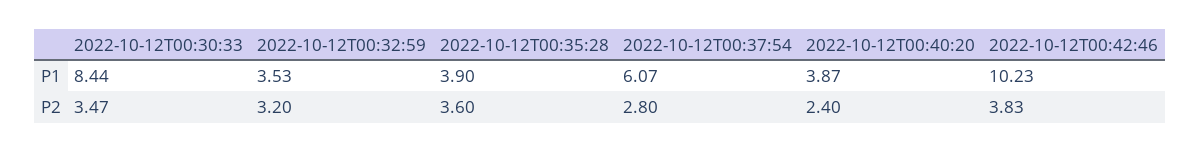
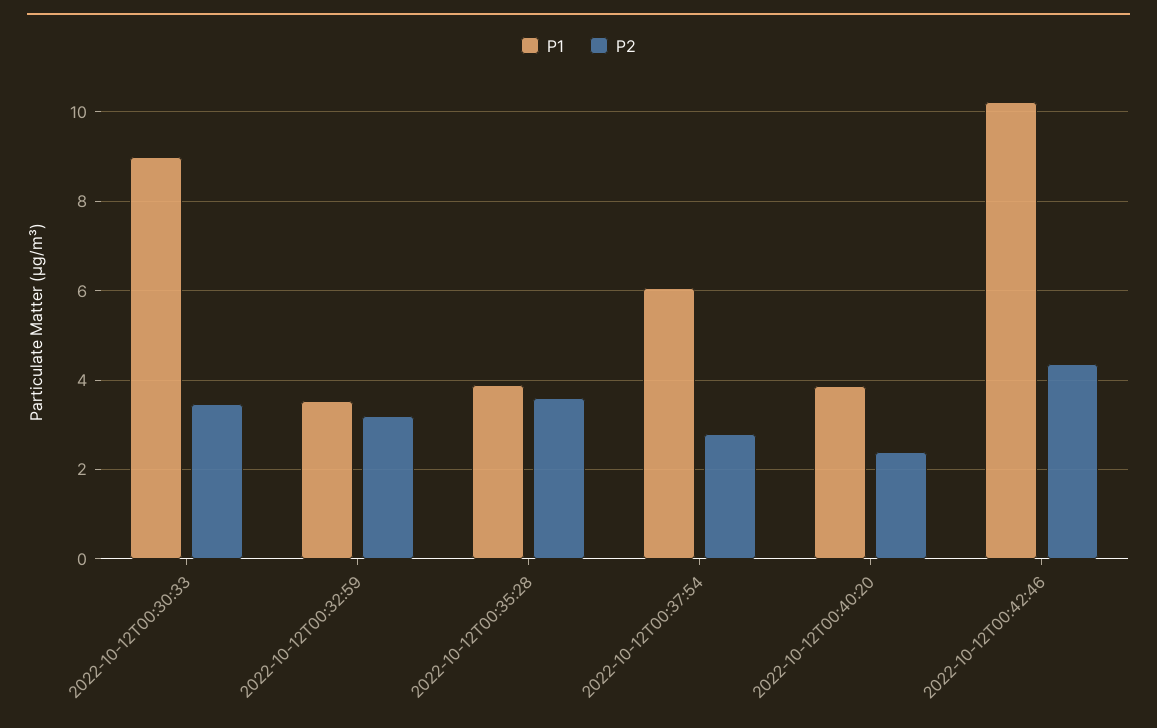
P1, 2022-10-12T00:30:33: 8.44 -> 9
P2, 2022-10-12T00:42:46: 3.83 -> 4.4

